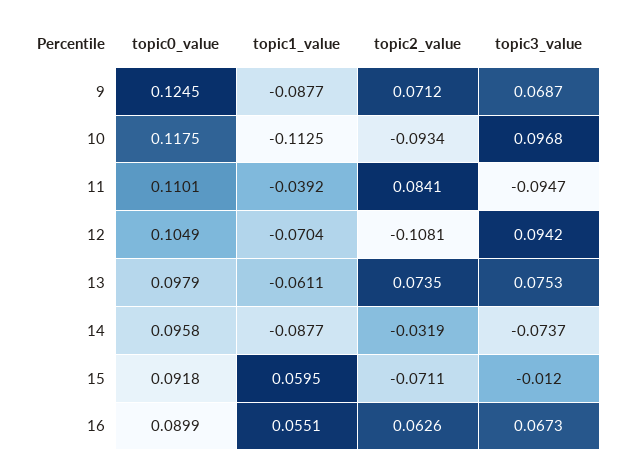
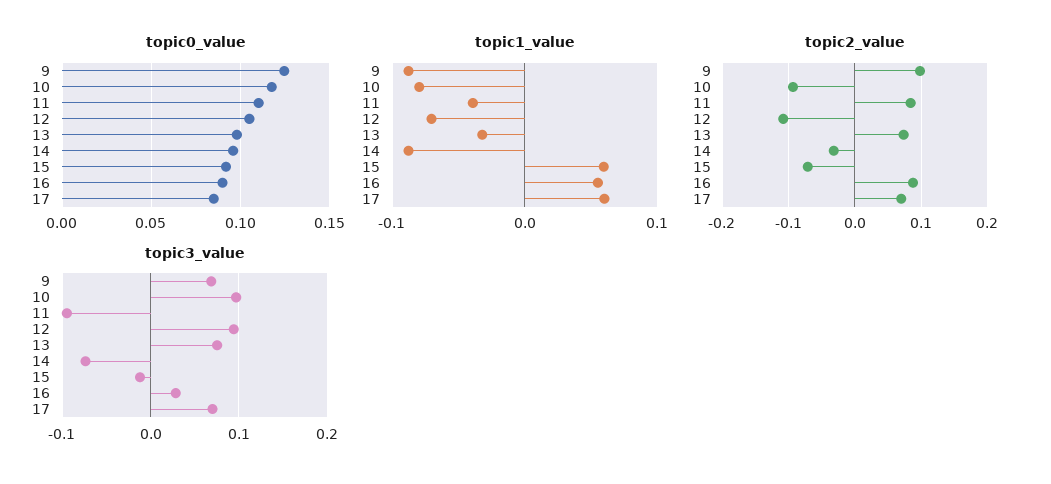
topic2_value, 9: 0.0712 -> 0.1
topic1_value, 10: -0.1125 -> -0.08
topic1_value, 13: -0.0611 -> -0.03
topic2_value, 16: 0.0626 -> 0.09
topic3_value, 16: 0.0673 -> 0.03
topic0_value, 17: none -> 0.085
topic1_value, 17: none -> 0.06
topic2_value, 17: none -> 0.07
topic3_value, 17: none -> 0.07

